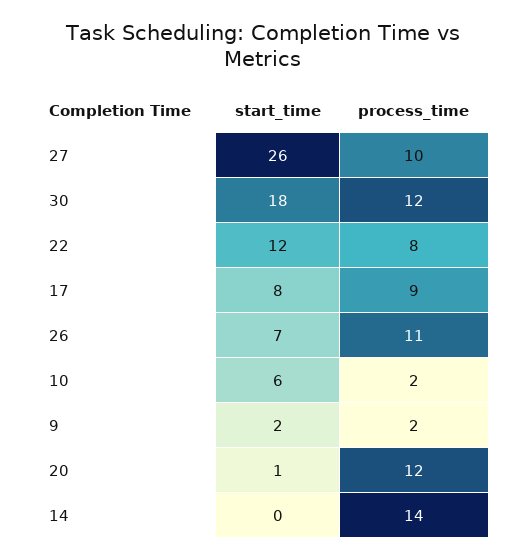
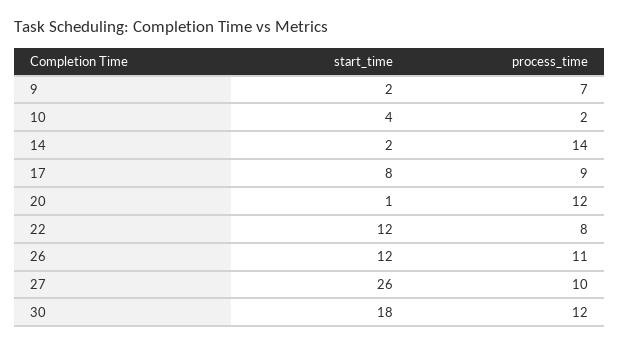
start_time, 26: 7 -> 12
start_time, 10: 6 -> 4
process_time, 9: 2 -> 7
start_time, 14: 0 -> 2

